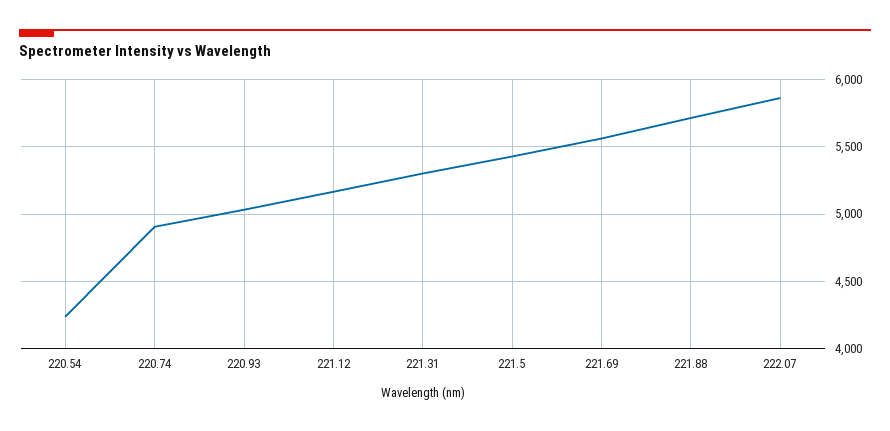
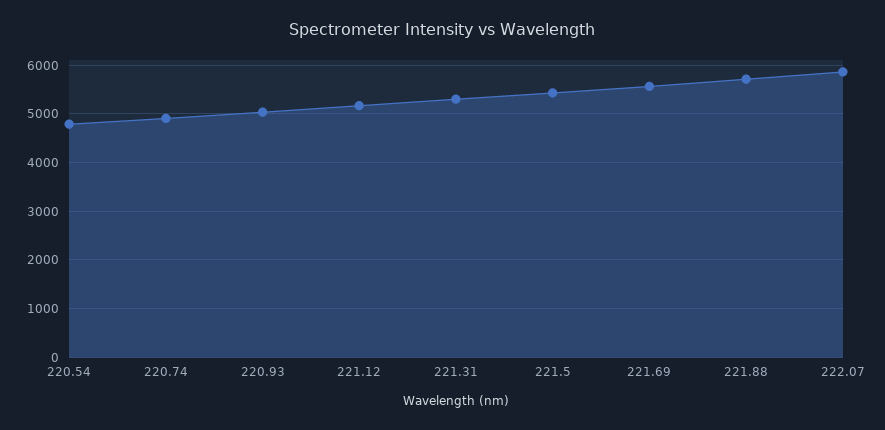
220.54: 4250 -> 4800

